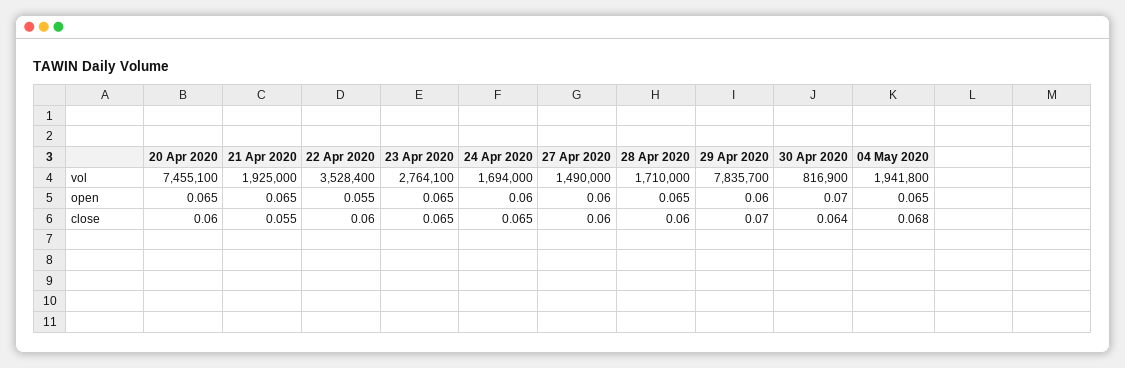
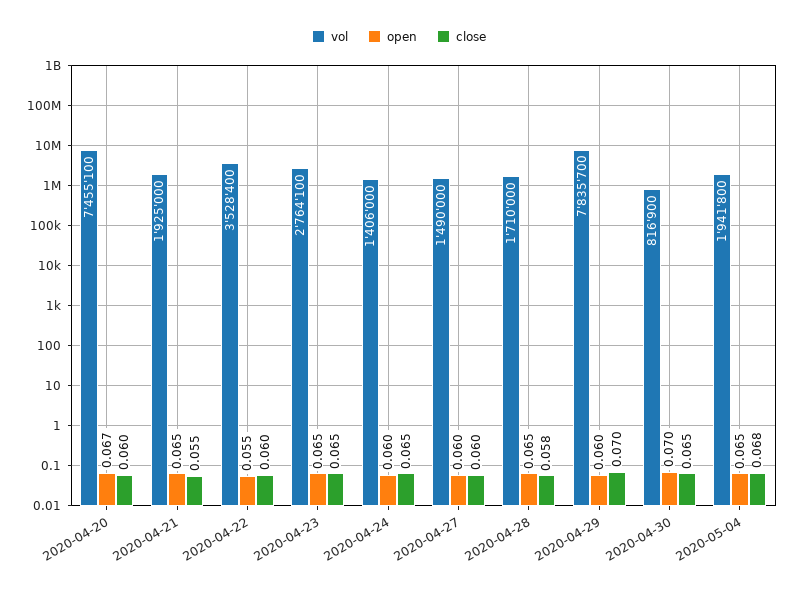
vol, 24 Apr 2020: 1694000 -> 1406000
open, 20 Apr 2020: 0.065 -> 0.067
close, 28 Apr 2020: 0.06 -> 0.058
close, 30 Apr 2020: 0.064 -> 0.065

